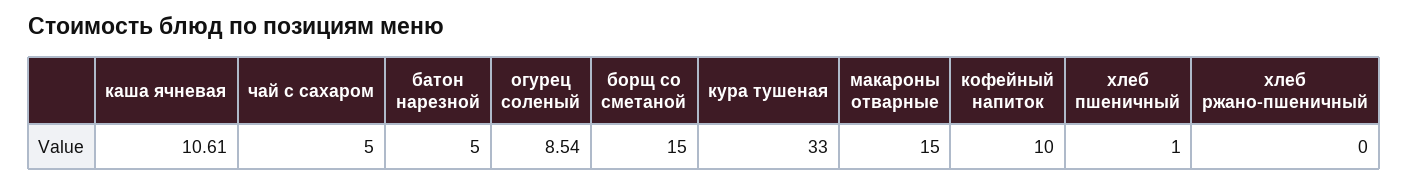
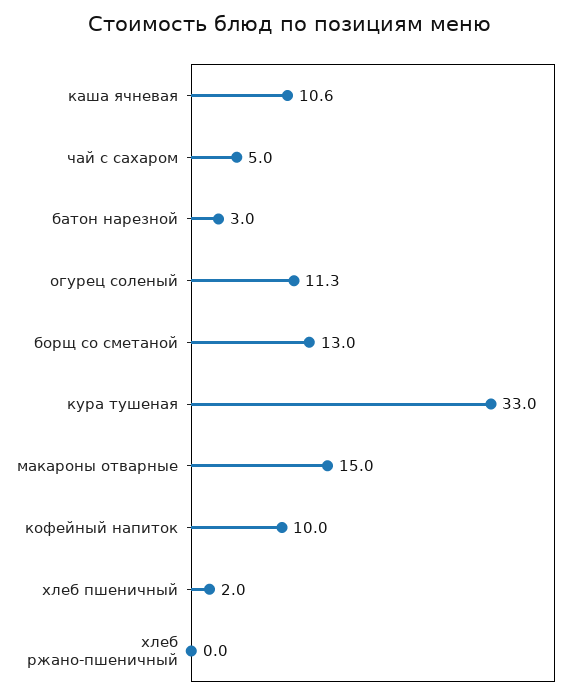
батон нарезной: 5 -> 3
огурец соленый: 8.54 -> 11.3
борщ со сметаной: 15 -> 13
хлеб пшеничный: 1 -> 2

